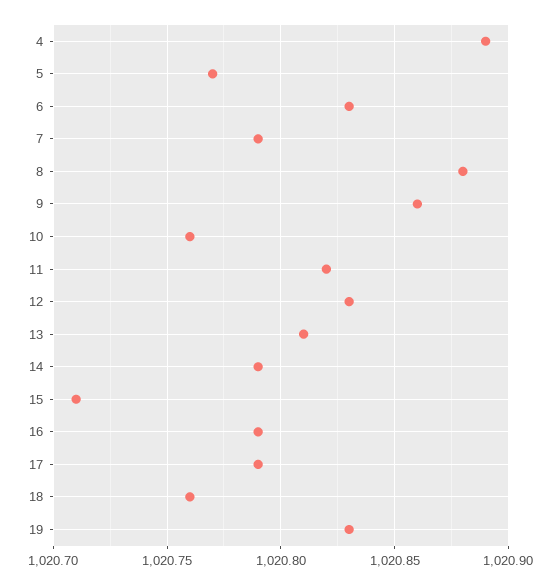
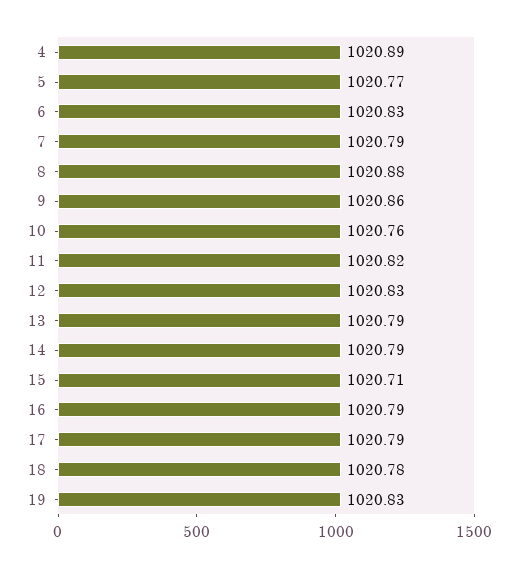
13: 1020.81 -> 1020.79
18: 1020.76 -> 1020.78

